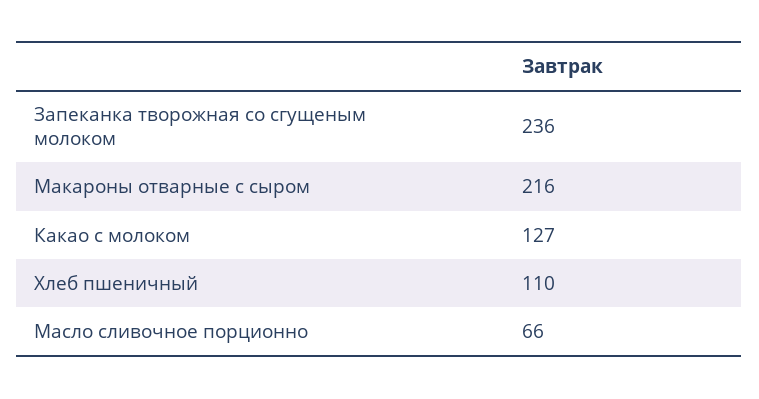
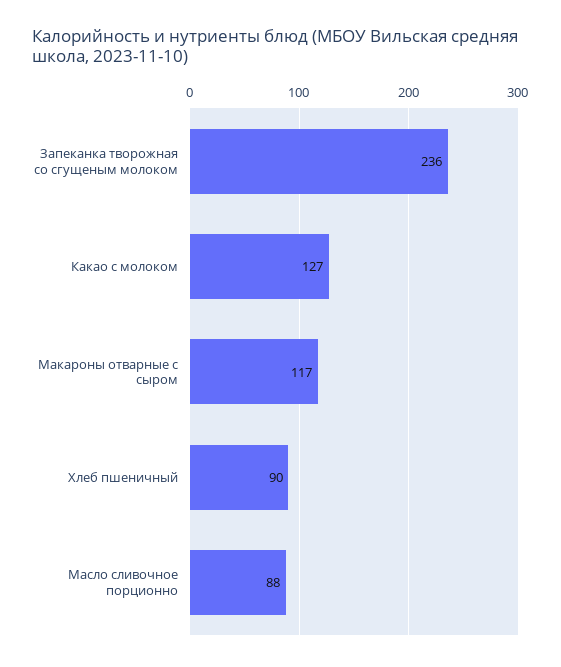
Макароны отварные с сыром: 216 -> 117
Хлеб пшеничный: 110 -> 90
Масло сливочное порционно: 66 -> 88

